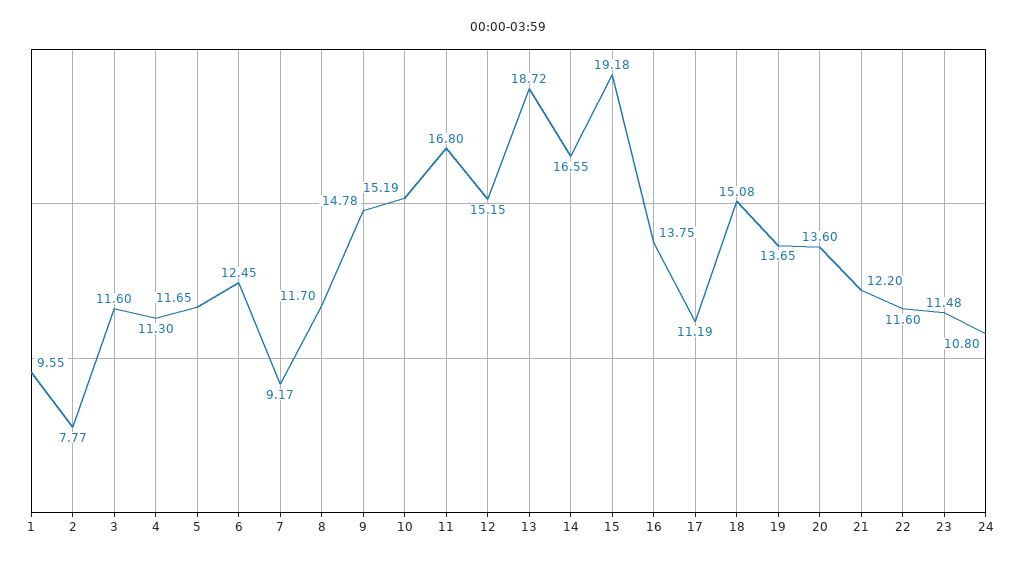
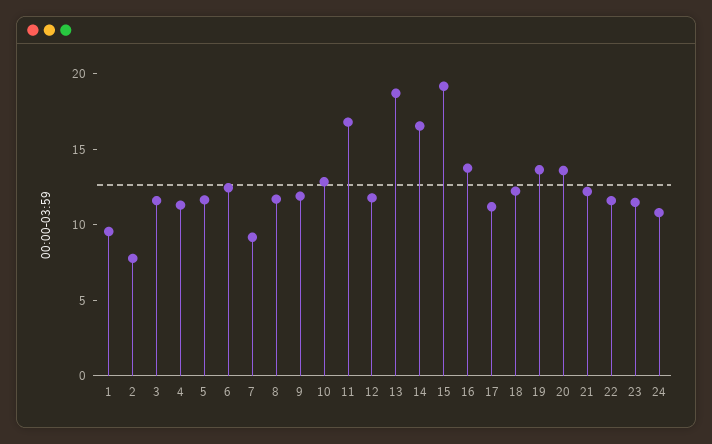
9: 14.78 -> 12
10: 15.19 -> 13
12: 15.15 -> 12
18: 15.08 -> 12

